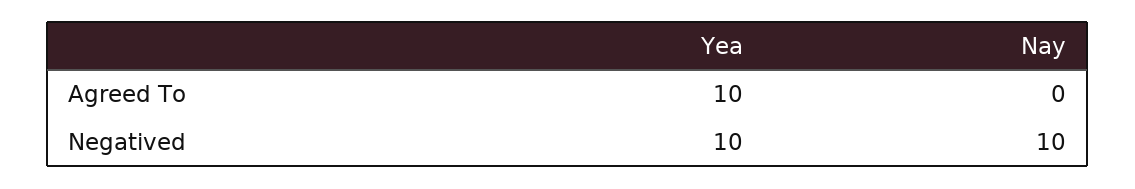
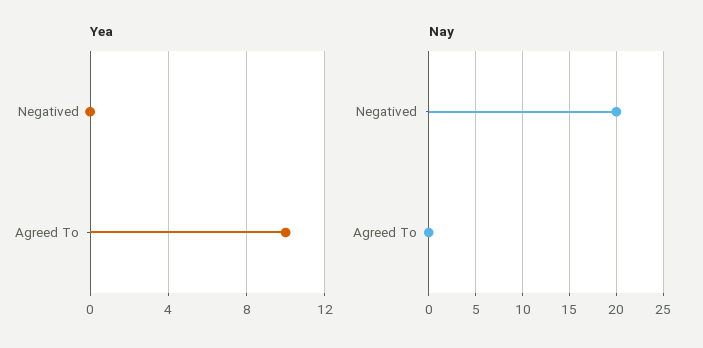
Yea, Negatived: 10 -> 0
Nay, Negatived: 10 -> 20

